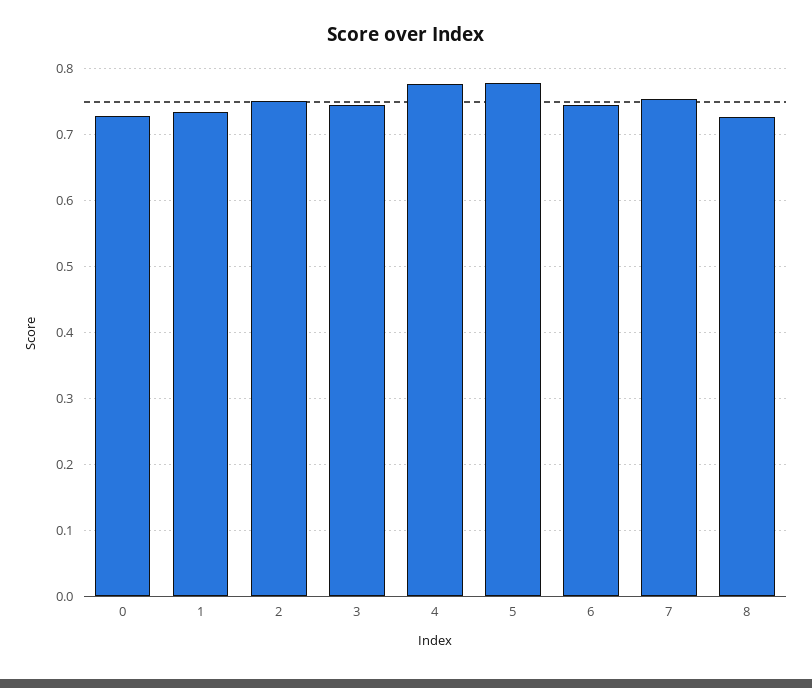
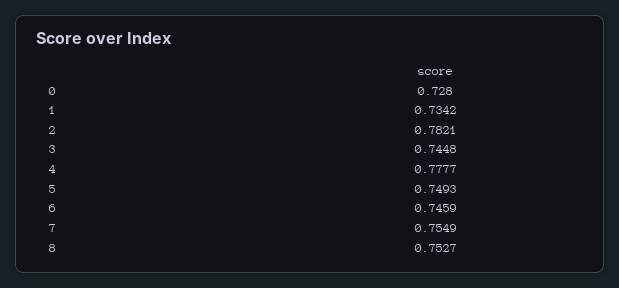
2: 0.75 -> 0.7821
5: 0.78 -> 0.7493
8: 0.73 -> 0.7527

